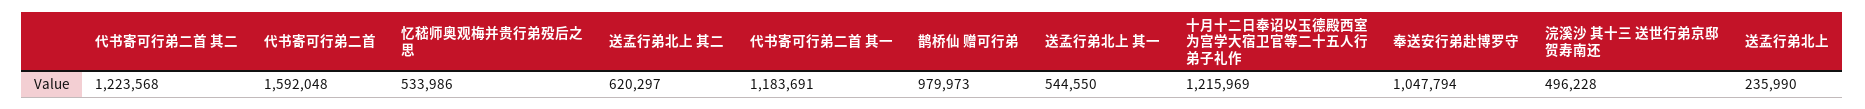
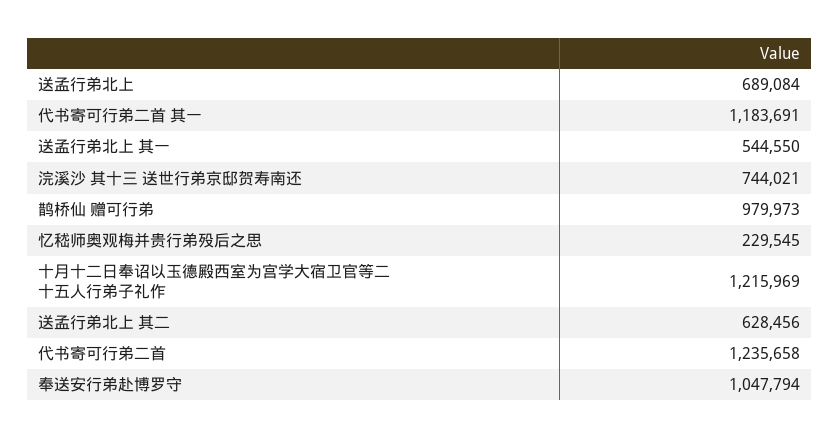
代书寄可行弟二首 其二: 1223568 -> none
代书寄可行弟二首: 1592048 -> 1235658
忆嵇师奥观梅并贵行弟殁后之思: 533986 -> 229545
送孟行弟北上 其二: 620297 -> 628456
浣溪沙 其十三 送世行弟京邸贺寿南还: 496228 -> 744021
送孟行弟北上: 235990 -> 689084

